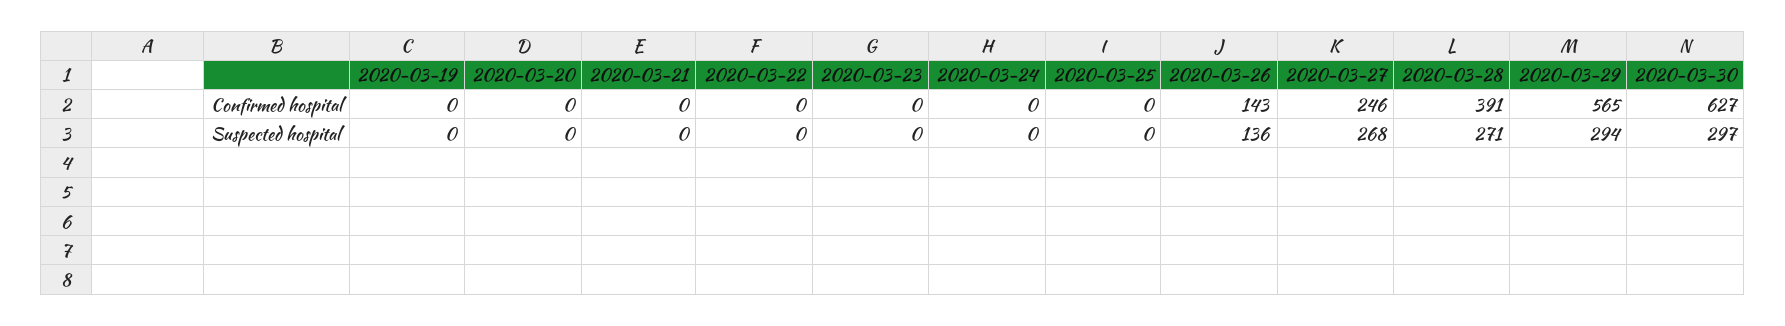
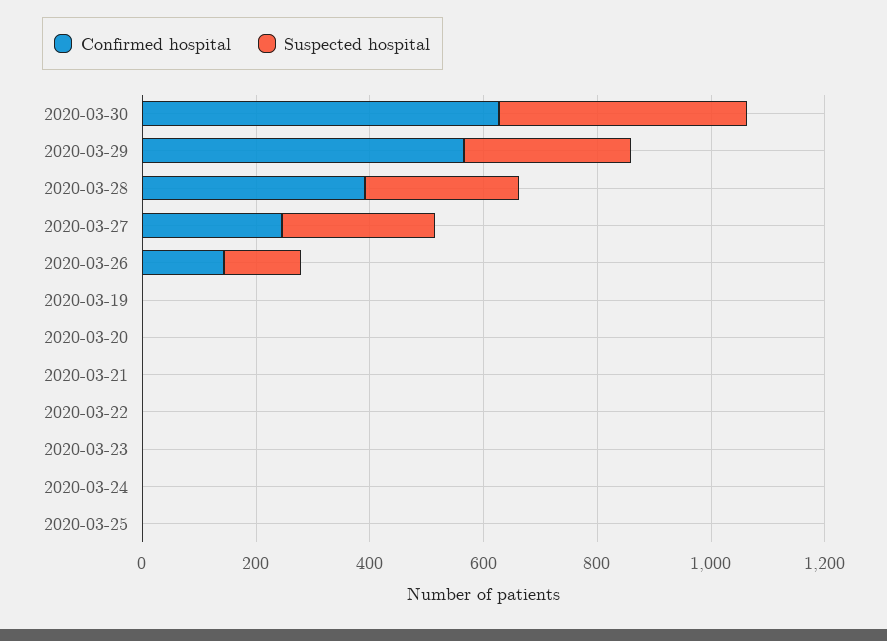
Suspected hospital, 2020-03-30: 297 -> 450

